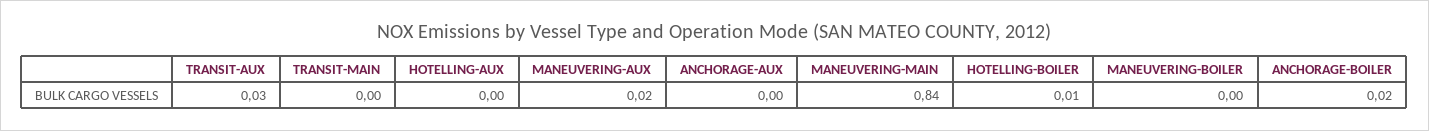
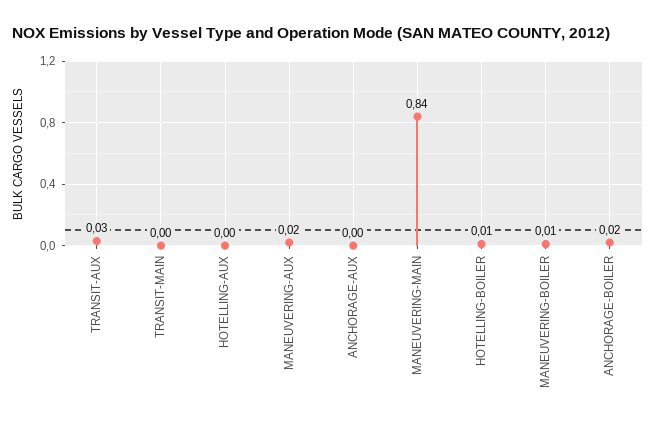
MANEUVERING-BOILER: 0 -> 0.01

